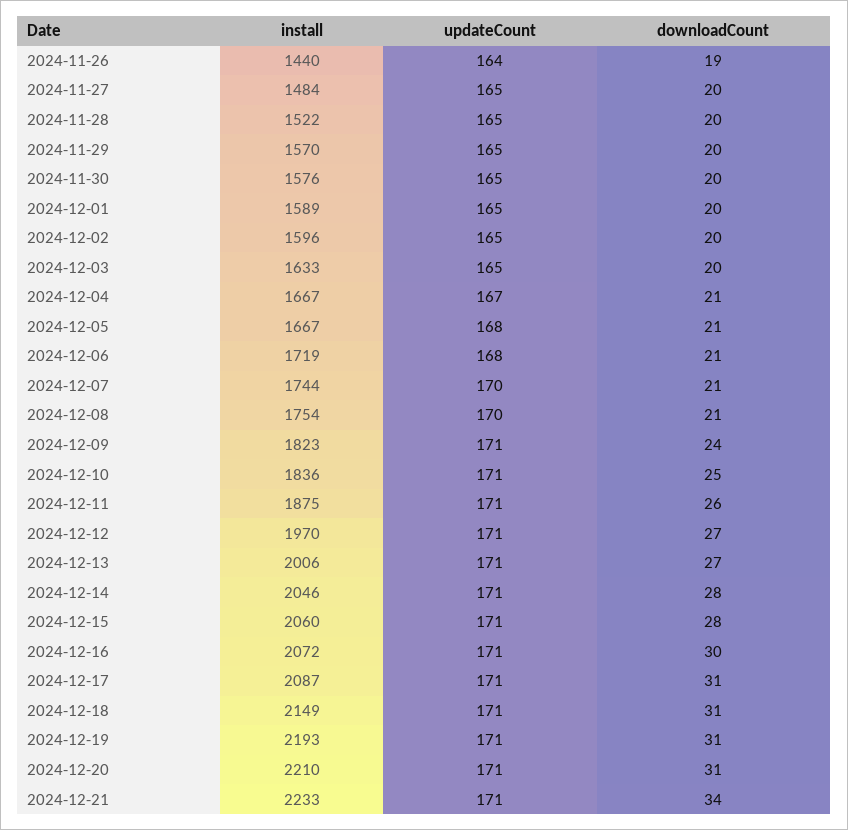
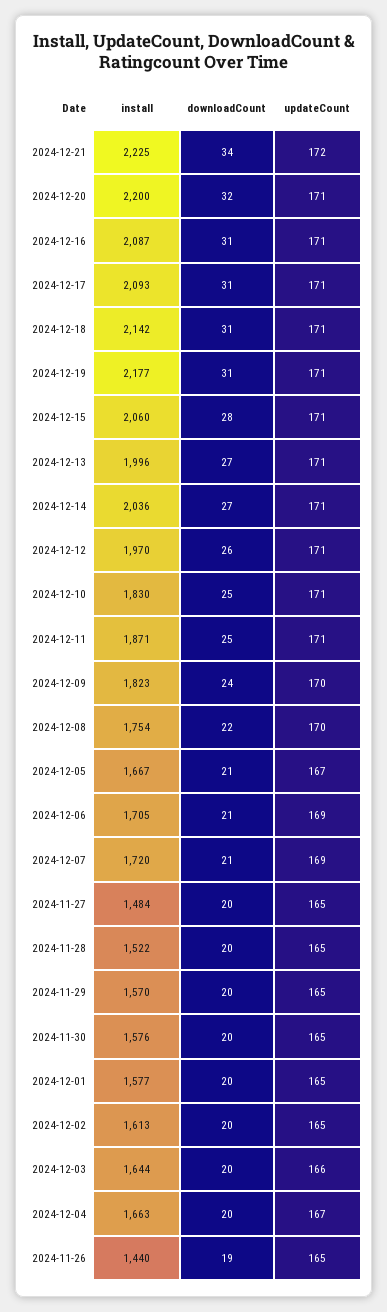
updateCount, 2024-11-26: 164 -> 165
install, 2024-12-01: 1589 -> 1577
install, 2024-12-02: 1596 -> 1613
install, 2024-12-03: 1633 -> 1644
updateCount, 2024-12-03: 165 -> 166
install, 2024-12-04: 1667 -> 1663
downloadCount, 2024-12-04: 21 -> 20
updateCount, 2024-12-05: 168 -> 167
install, 2024-12-06: 1719 -> 1705
updateCount, 2024-12-06: 168 -> 169
install, 2024-12-07: 1744 -> 1720
updateCount, 2024-12-07: 170 -> 169
downloadCount, 2024-12-08: 21 -> 22
updateCount, 2024-12-09: 171 -> 170
install, 2024-12-10: 1836 -> 1830
install, 2024-12-11: 1875 -> 1871
downloadCount, 2024-12-11: 26 -> 25
downloadCount, 2024-12-12: 27 -> 26
install, 2024-12-13: 2006 -> 1996
install, 2024-12-14: 2046 -> 2036
downloadCount, 2024-12-14: 28 -> 27
install, 2024-12-16: 2072 -> 2087
downloadCount, 2024-12-16: 30 -> 31
install, 2024-12-17: 2087 -> 2093
install, 2024-12-18: 2149 -> 2142
install, 2024-12-19: 2193 -> 2177
install, 2024-12-20: 2210 -> 2200
downloadCount, 2024-12-20: 31 -> 32
install, 2024-12-21: 2233 -> 2225
updateCount, 2024-12-21: 171 -> 172

